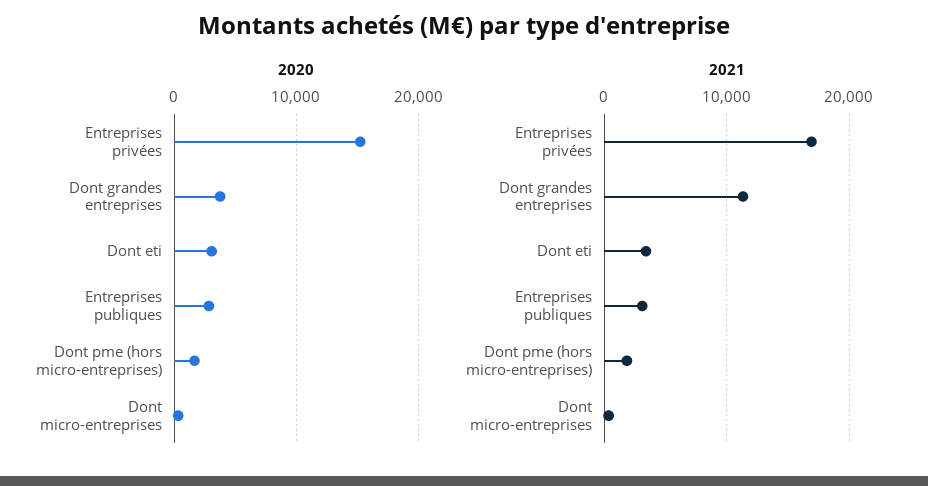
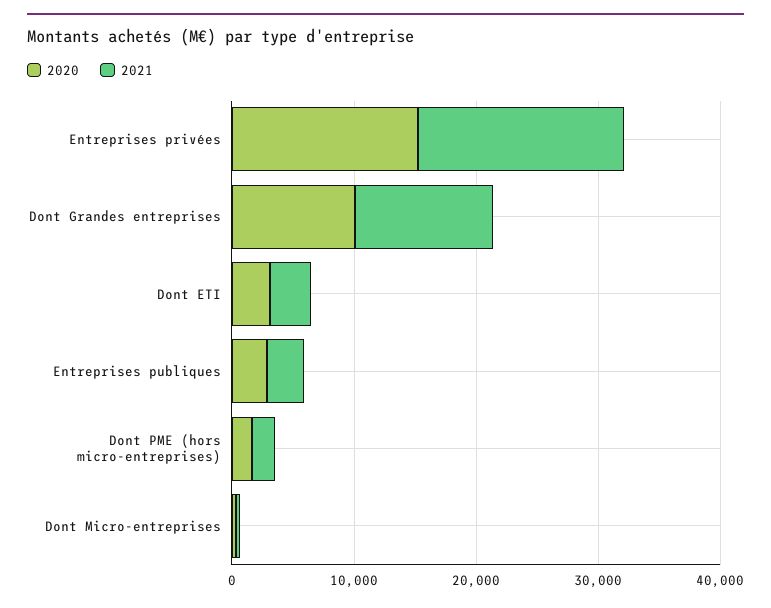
2020, Dont grandes entreprises: 4000 -> 10000

